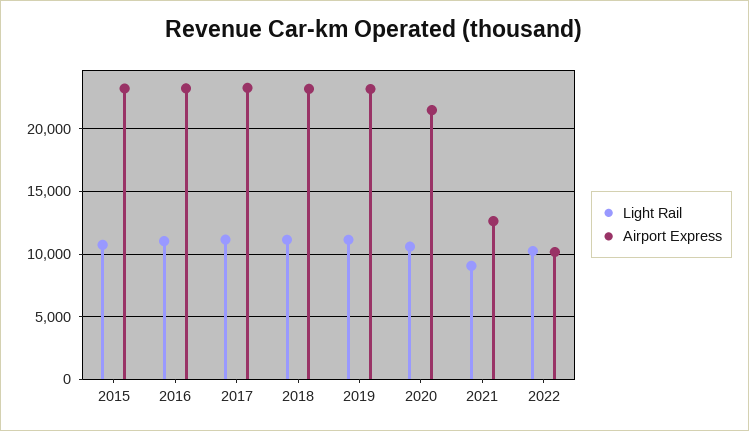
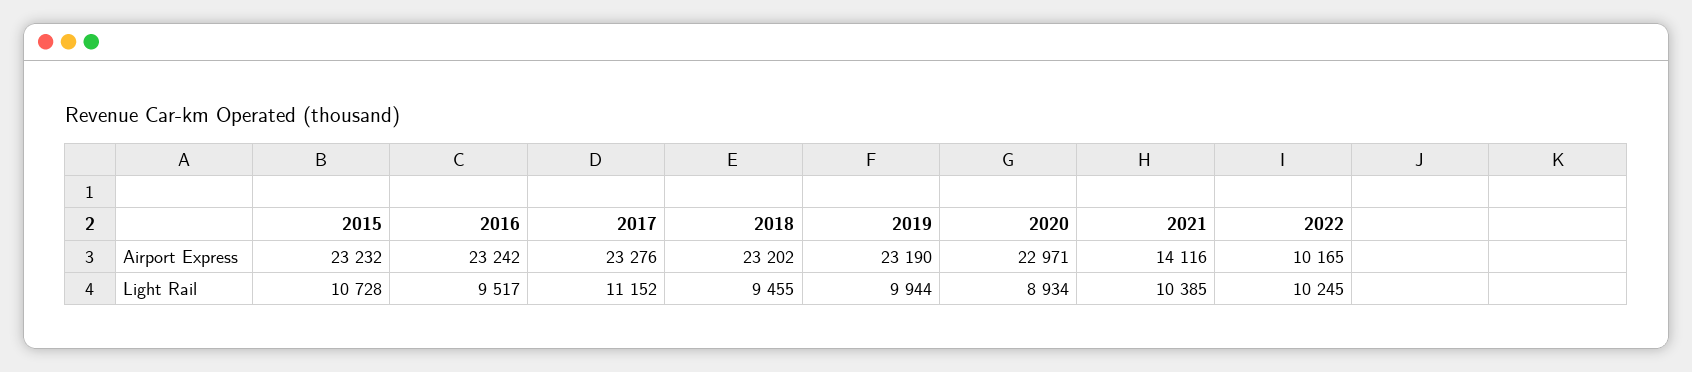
Light Rail, 2016: 11000 -> 9517
Light Rail, 2018: 11000 -> 9455
Light Rail, 2019: 11000 -> 9944
Light Rail, 2020: 10500 -> 8934
Airport Express, 2020: 21500 -> 22971
Light Rail, 2021: 9000 -> 10385
Airport Express, 2021: 12500 -> 14116

